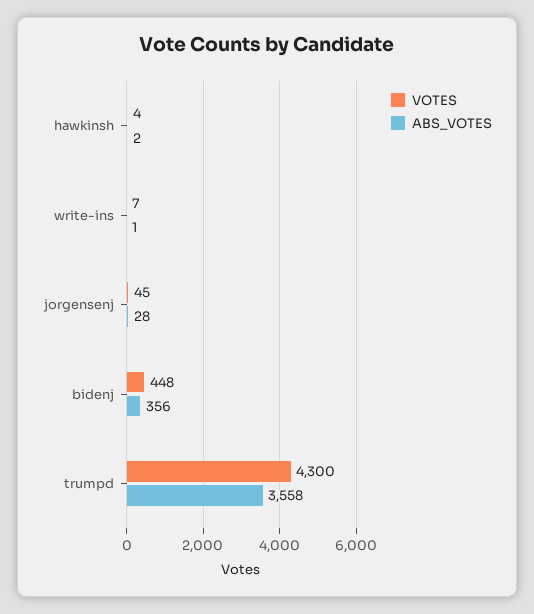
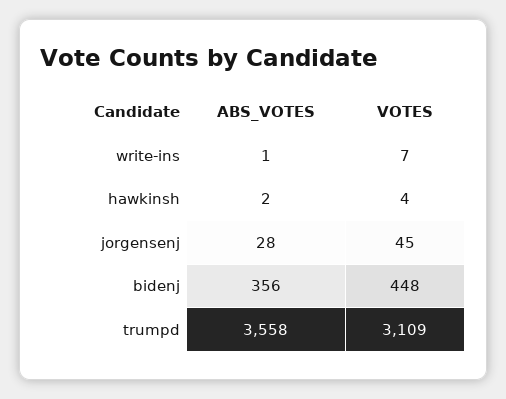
VOTES, trumpd: 4300 -> 3109

